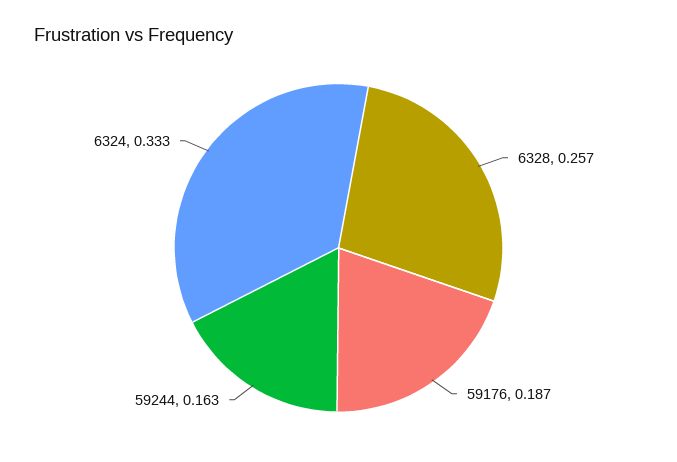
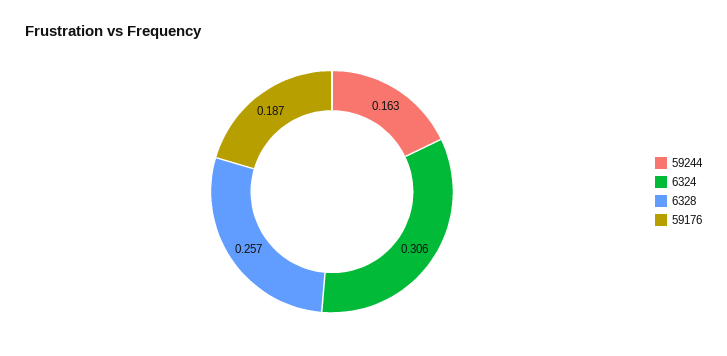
6324: 0.333 -> 0.306

